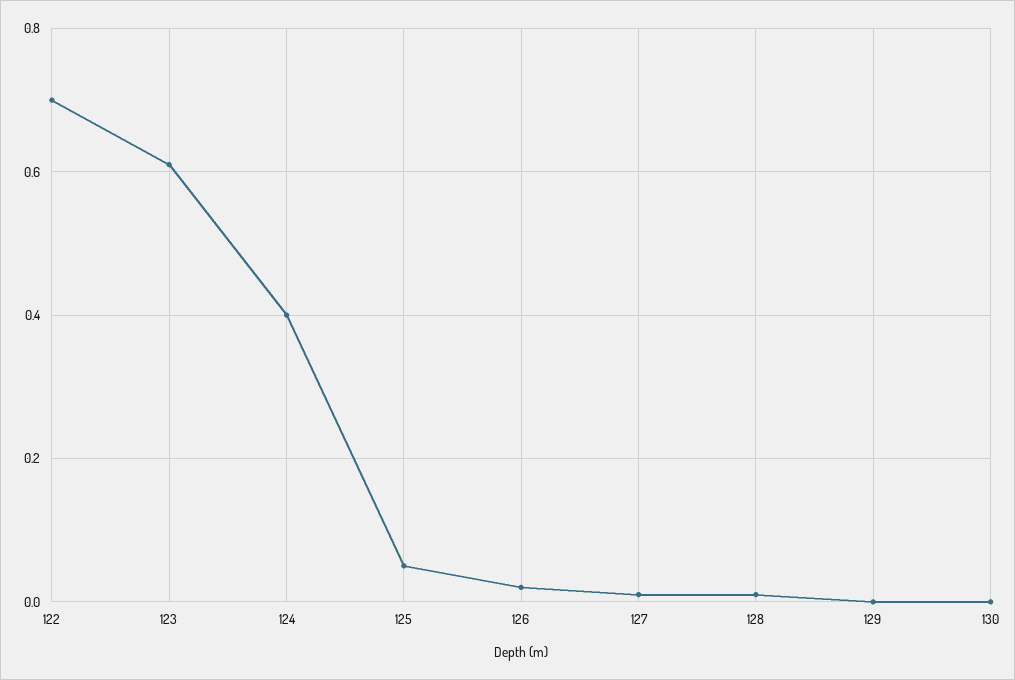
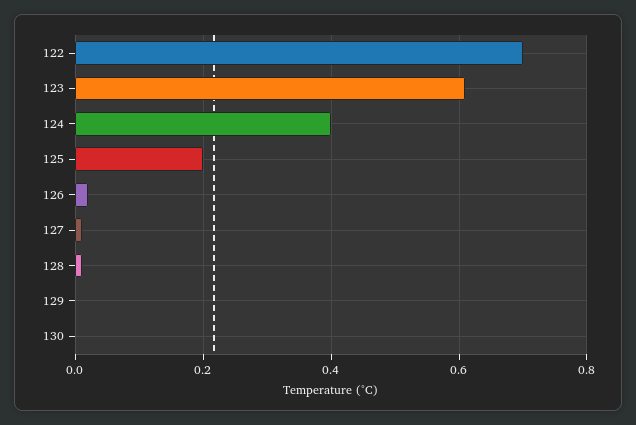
125: 0.05 -> 0.2

